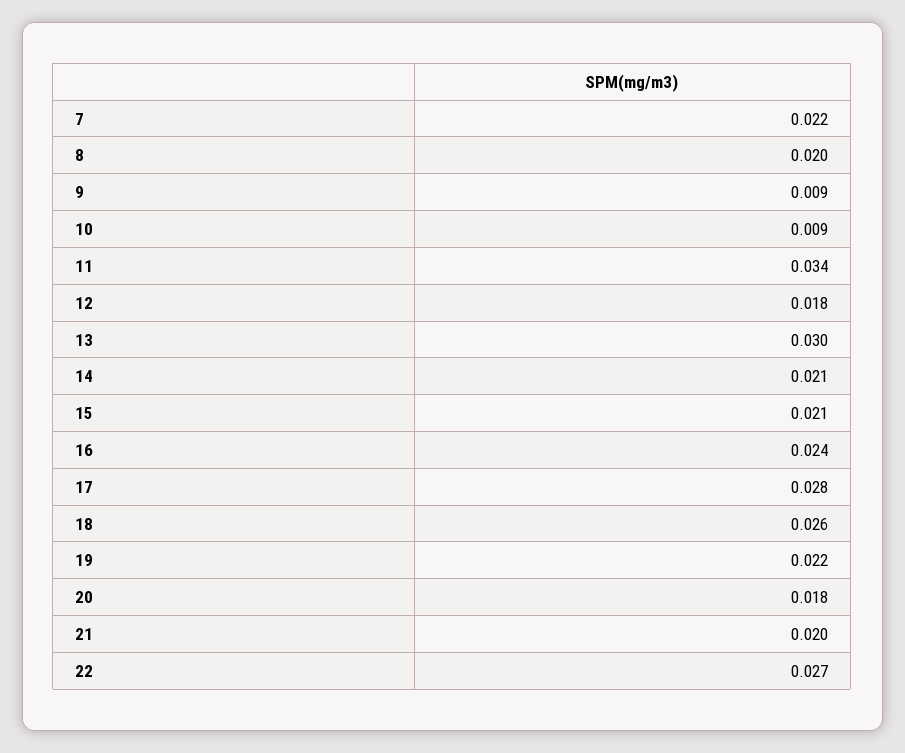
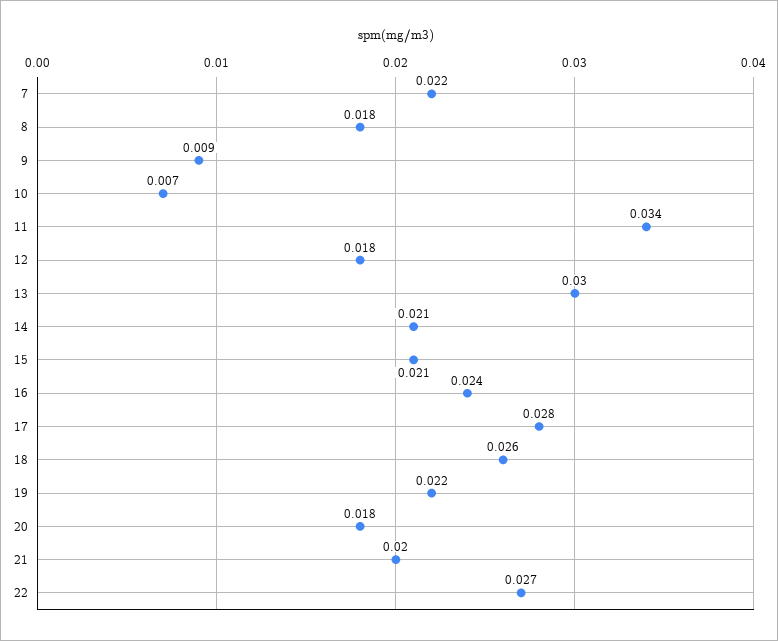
8: 0.02 -> 0.018
10: 0.009 -> 0.007

